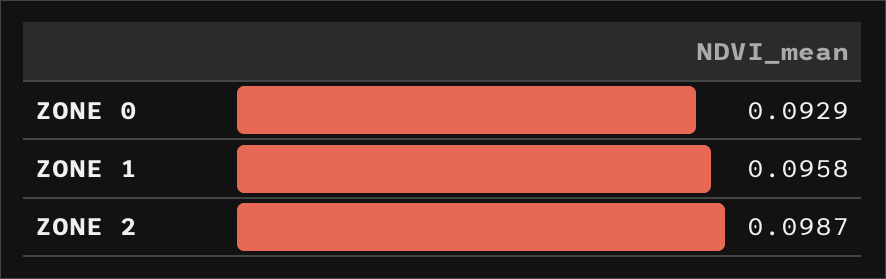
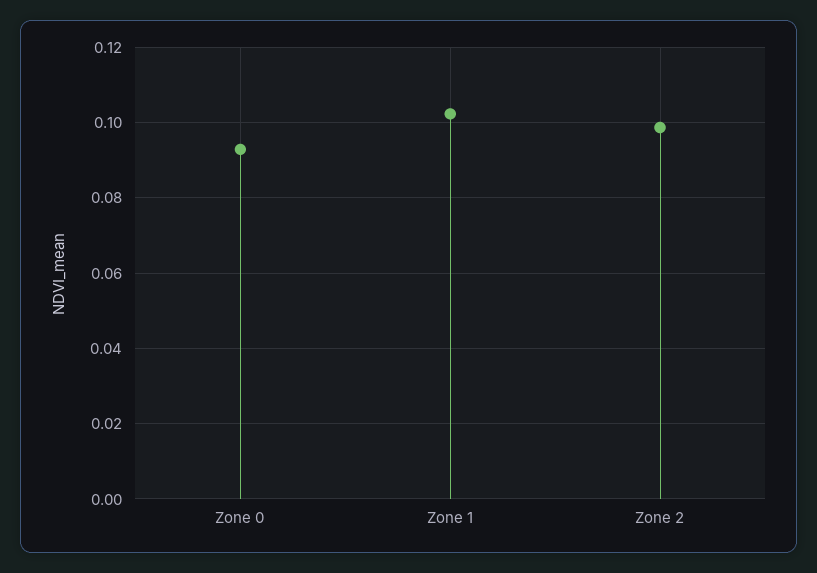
ZONE 1: 0.0958 -> 0.102

